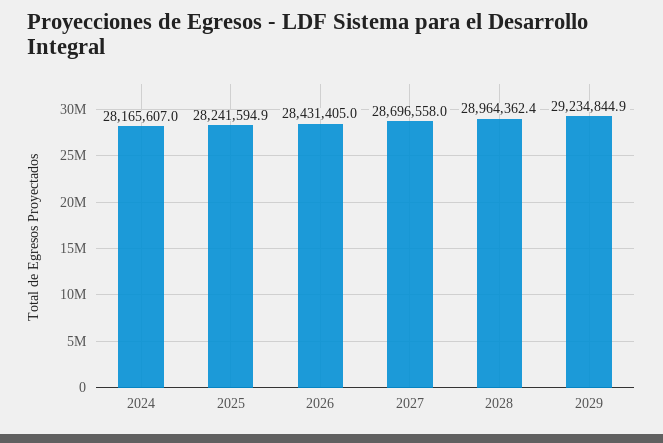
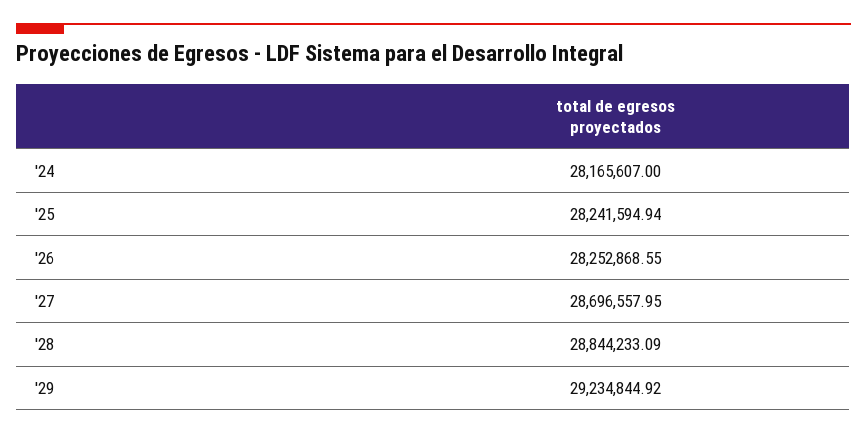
2026: 28431405 -> 28252868.55
2028: 28964362.4 -> 28844233.09

